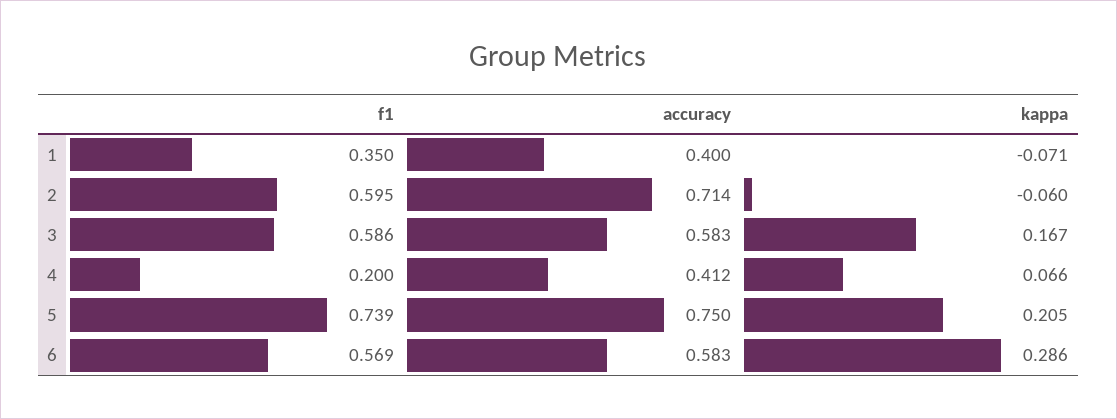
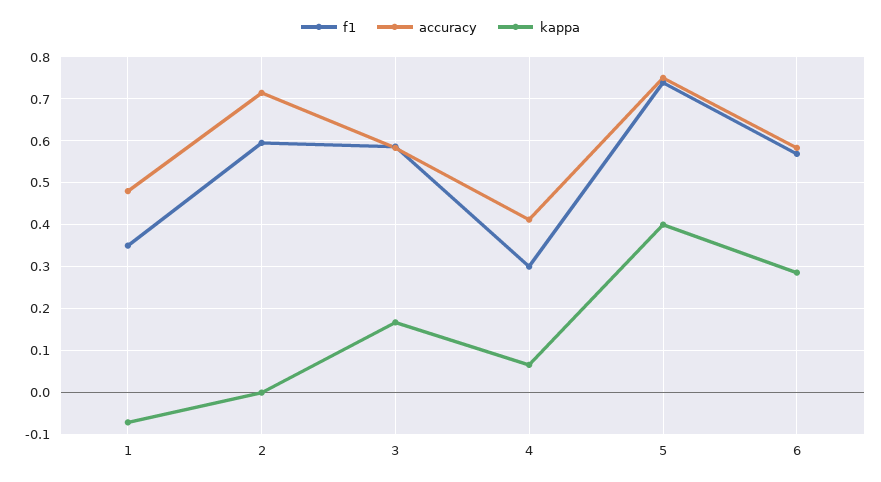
accuracy, 1: 0.4 -> 0.48
kappa, 2: -0.06 -> 0
f1, 4: 0.2 -> 0.3
kappa, 5: 0.205 -> 0.4

